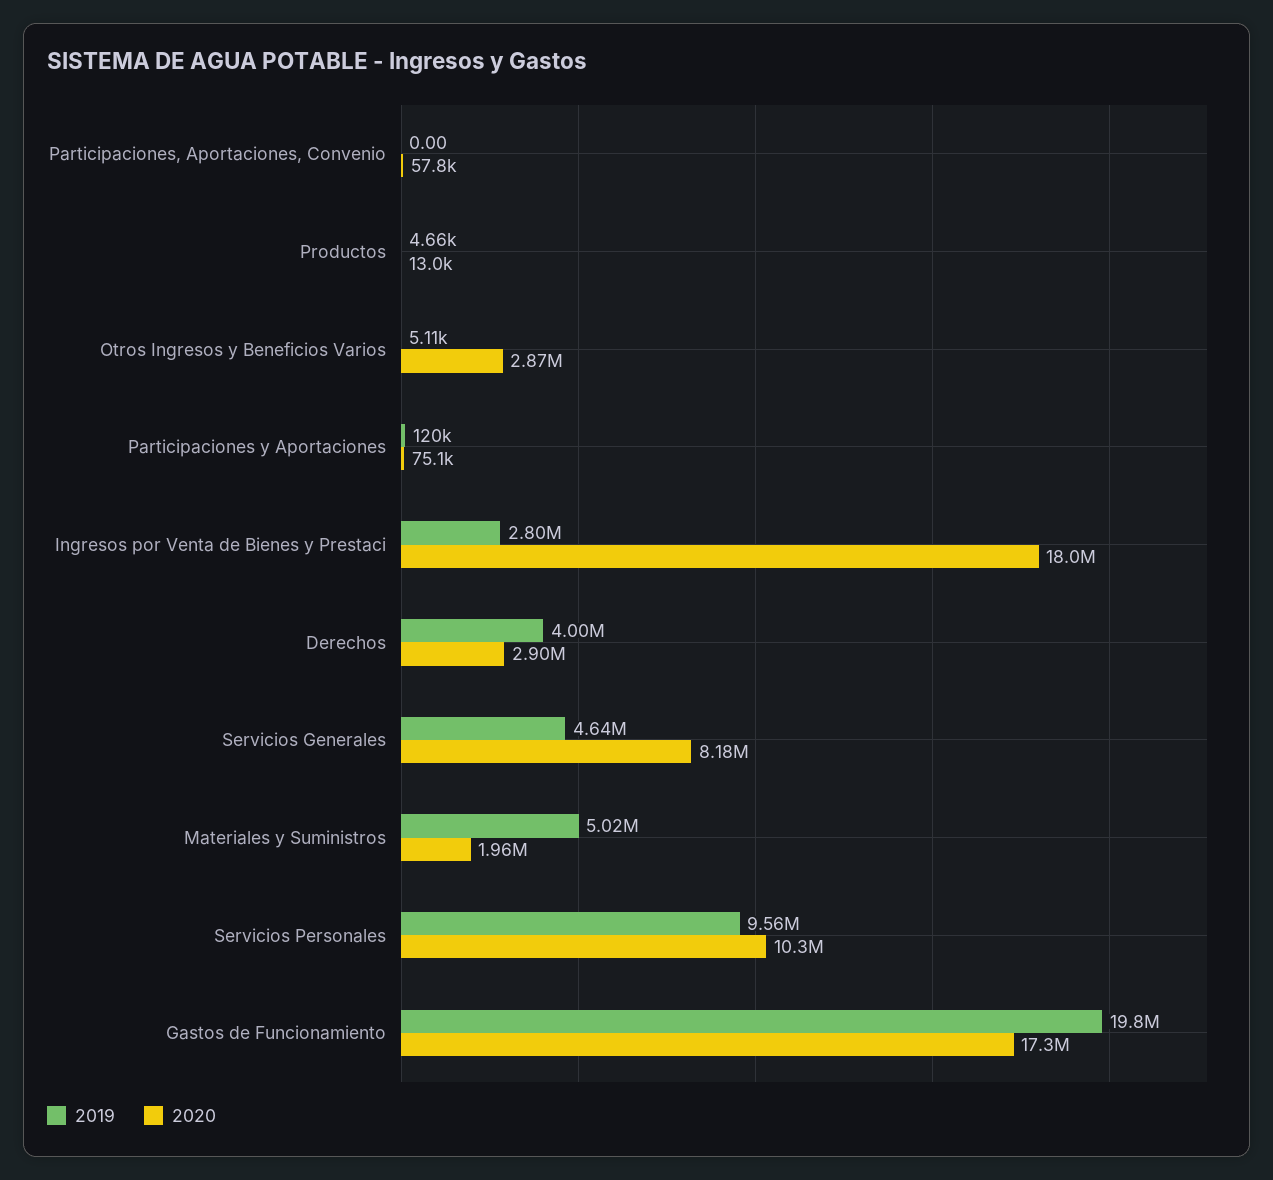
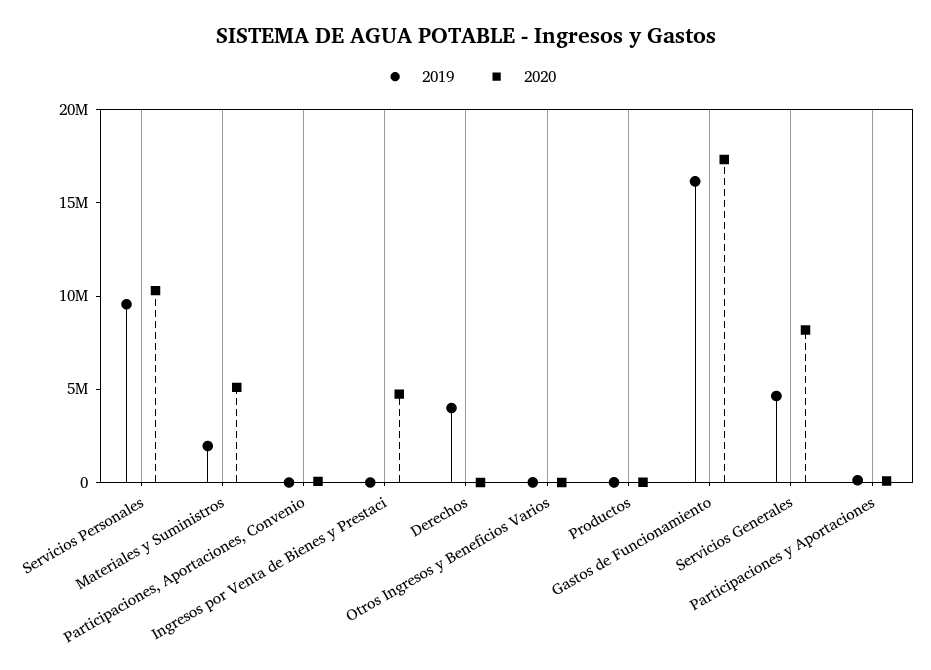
2020, Otros Ingresos y Beneficios Varios: 2870000 -> 0
2019, Ingresos por Venta de Bienes y Prestaci: 2800000 -> 0
2020, Ingresos por Venta de Bienes y Prestaci: 18000000 -> 5000000
2020, Derechos: 2900000 -> 0
2019, Materiales y Suministros: 5020000 -> 2000000
2020, Materiales y Suministros: 1960000 -> 5000000
2019, Gastos de Funcionamiento: 19800000 -> 16000000

